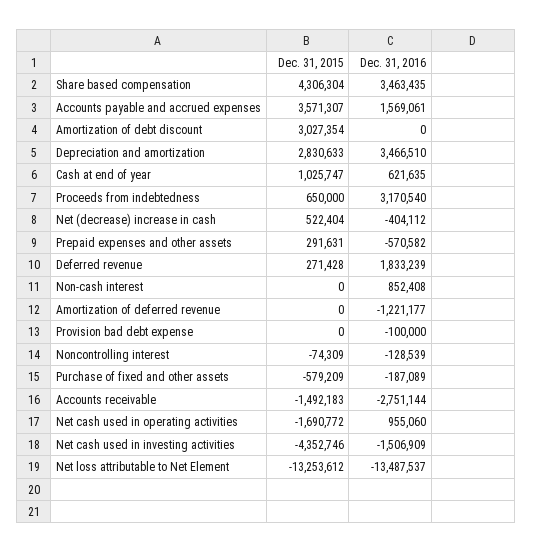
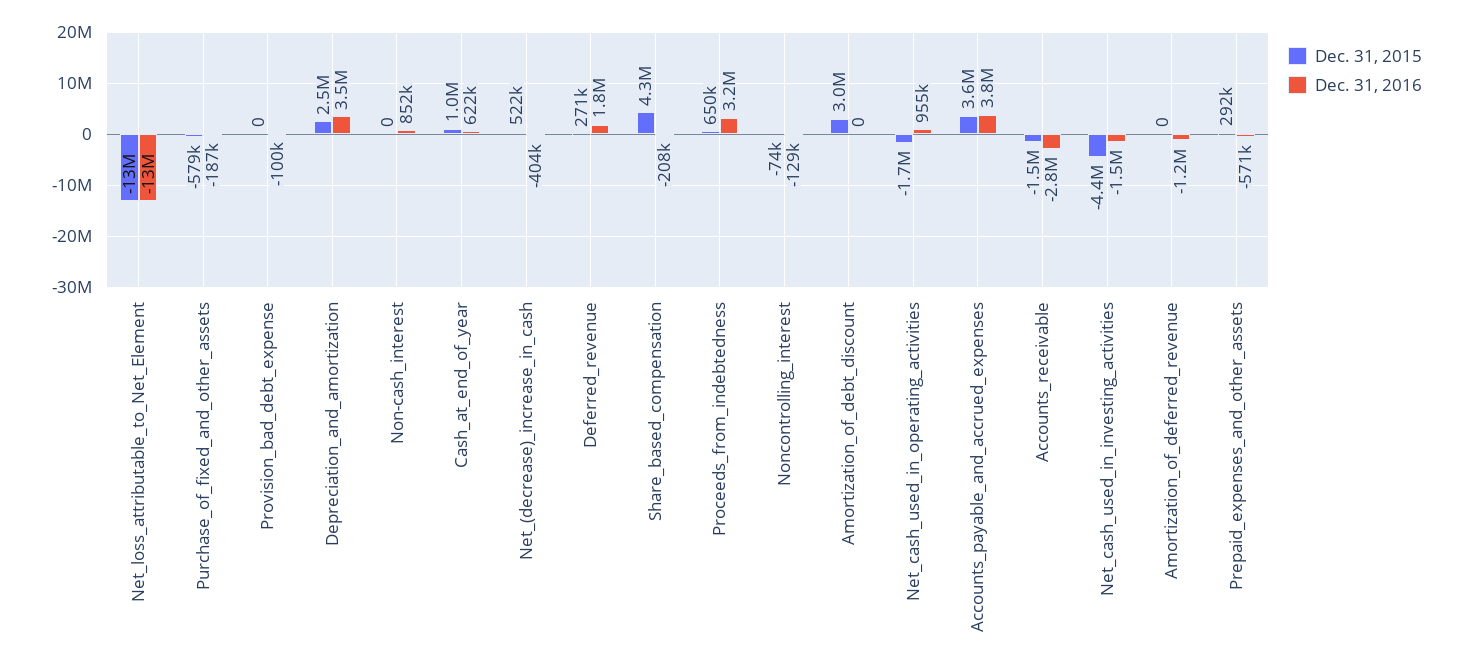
Dec. 31, 2016, Share based compensation: 3463435 -> -208000
Dec. 31, 2016, Accounts payable and accrued expenses: 1569061 -> 3800000
Dec. 31, 2015, Depreciation and amortization: 2830633 -> 2500000

